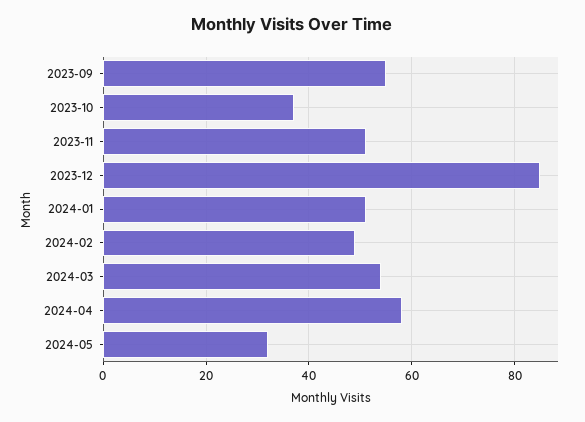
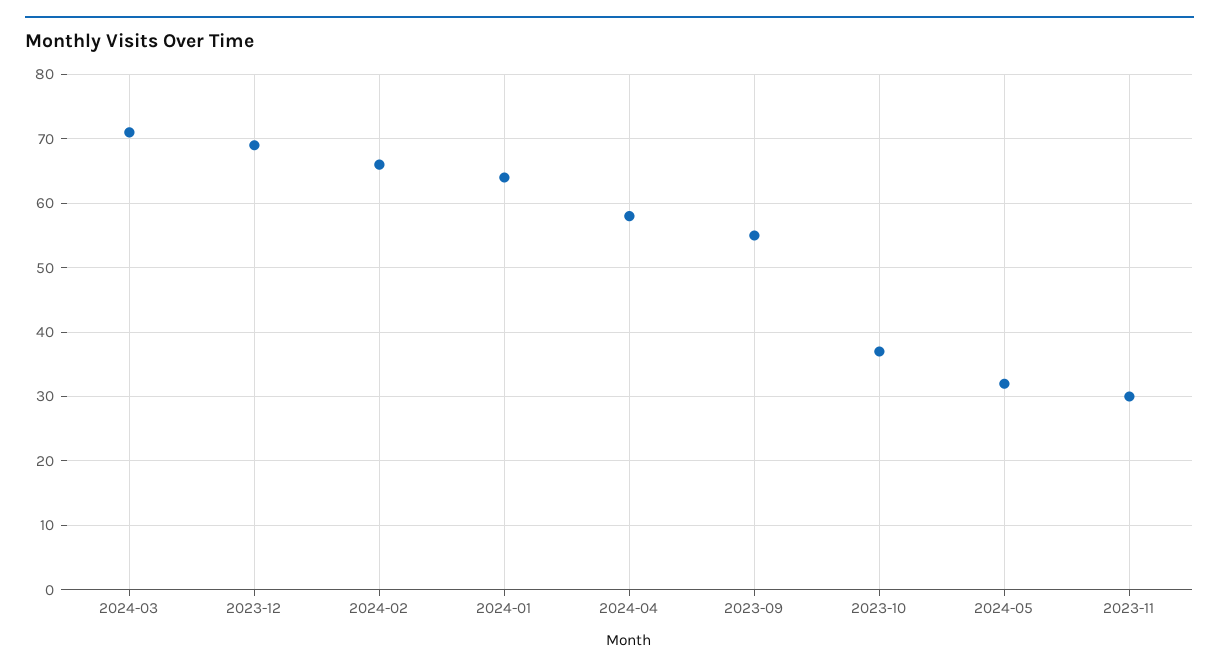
2023-11: 50 -> 30
2023-12: 85 -> 69
2024-01: 50 -> 64
2024-02: 50 -> 66
2024-03: 55 -> 71

